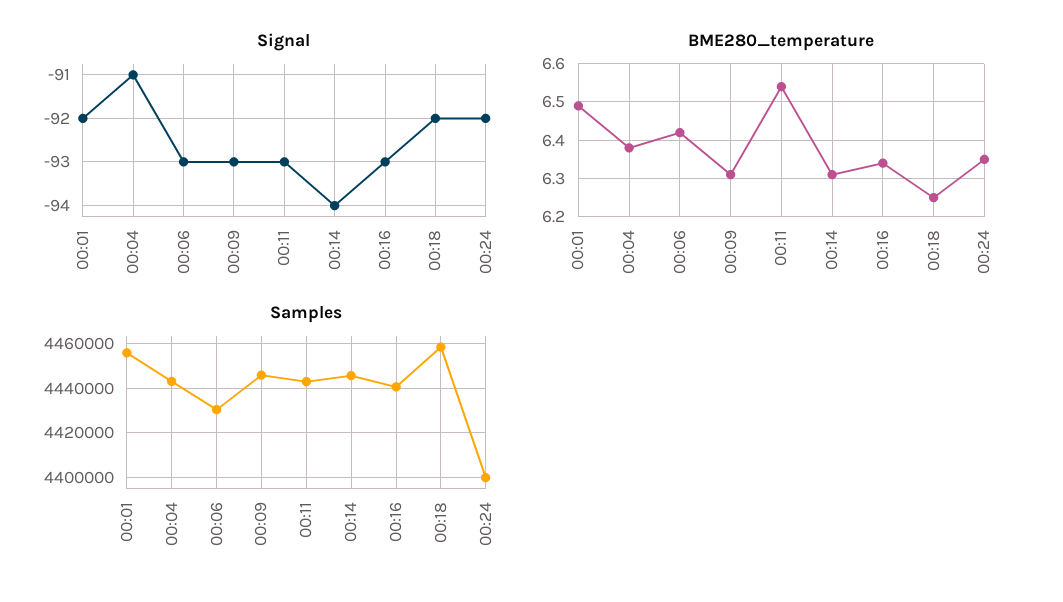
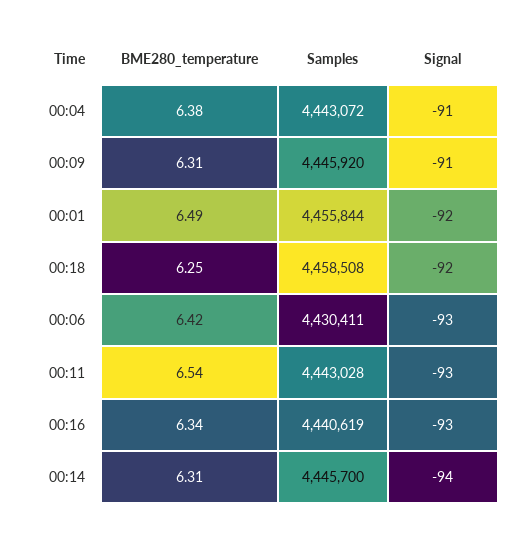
Signal, 00:09: -93 -> -91
Signal, 00:24: -92 -> none
BME280_temperature, 00:24: 6.35 -> none
Samples, 00:24: 4400000 -> none

